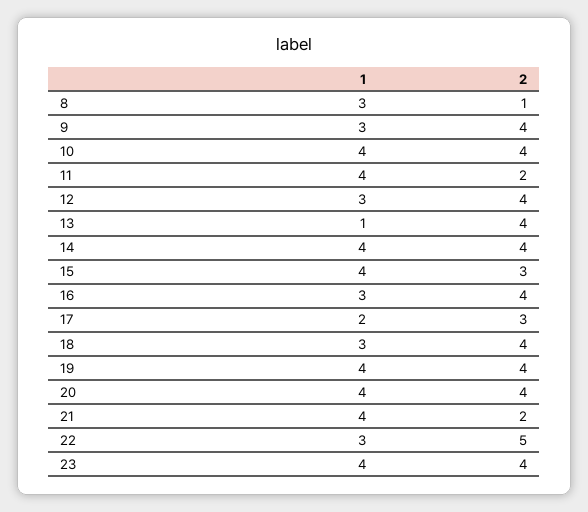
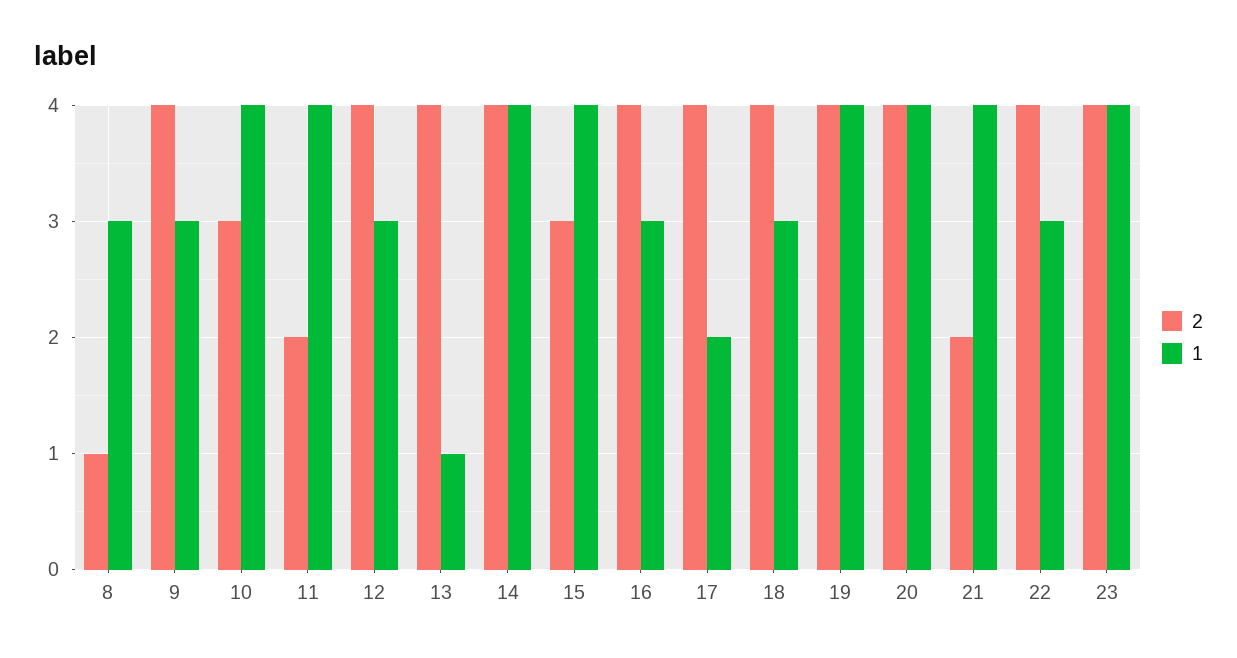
2, 10: 4 -> 3
2, 17: 3 -> 4
2, 22: 5 -> 4

